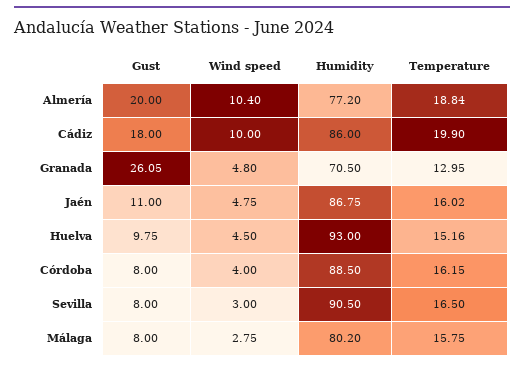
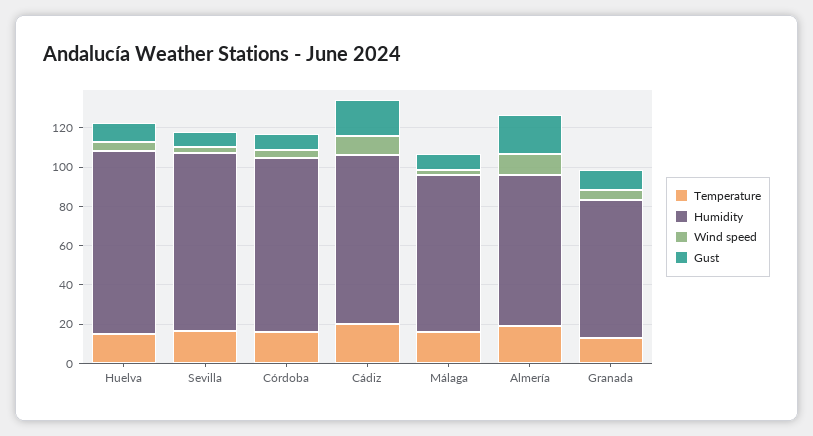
Gust, Granada: 26.05 -> 10
Gust, Jaén: 11 -> none
Wind speed, Jaén: 4.75 -> none
Humidity, Jaén: 86.75 -> none
Temperature, Jaén: 16.02 -> none

